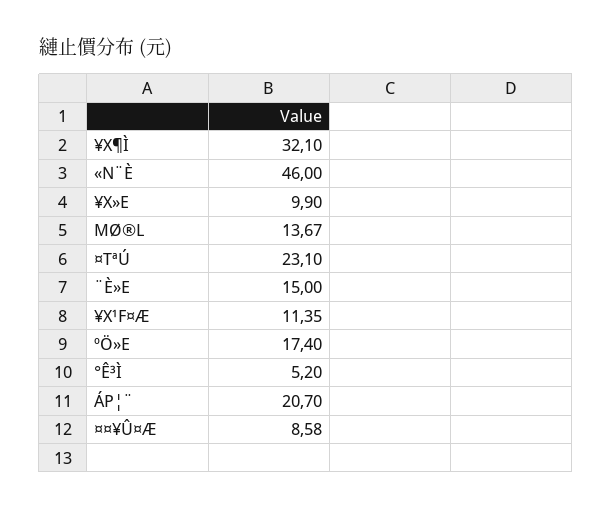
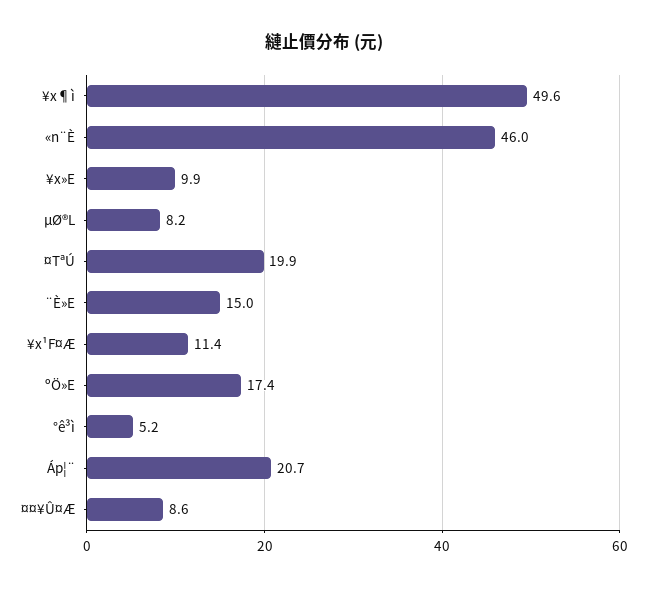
¥X¶Ì: 32.1 -> 49.6
ΜØ®L: 13.67 -> 8.2
¤TªÚ: 23.1 -> 19.9

